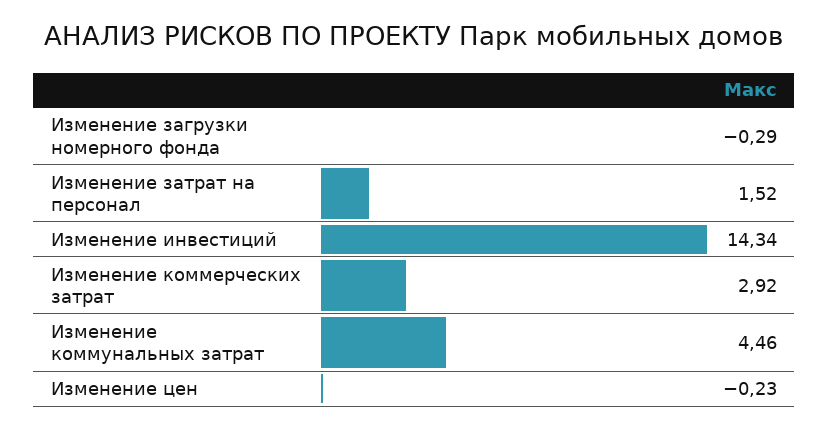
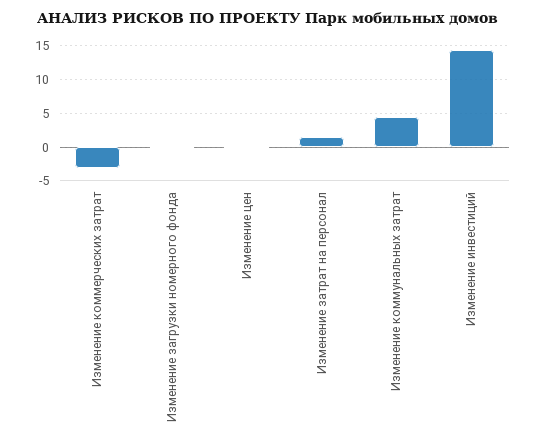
Изменение коммерческих затрат: 2.92 -> -3

